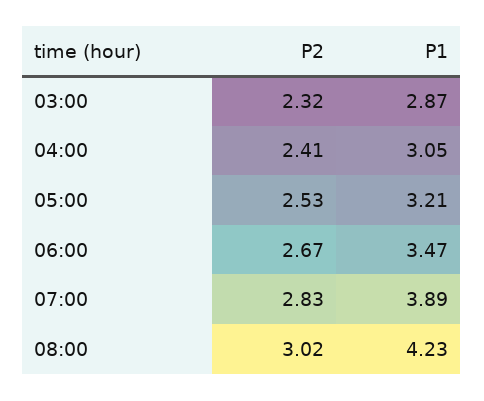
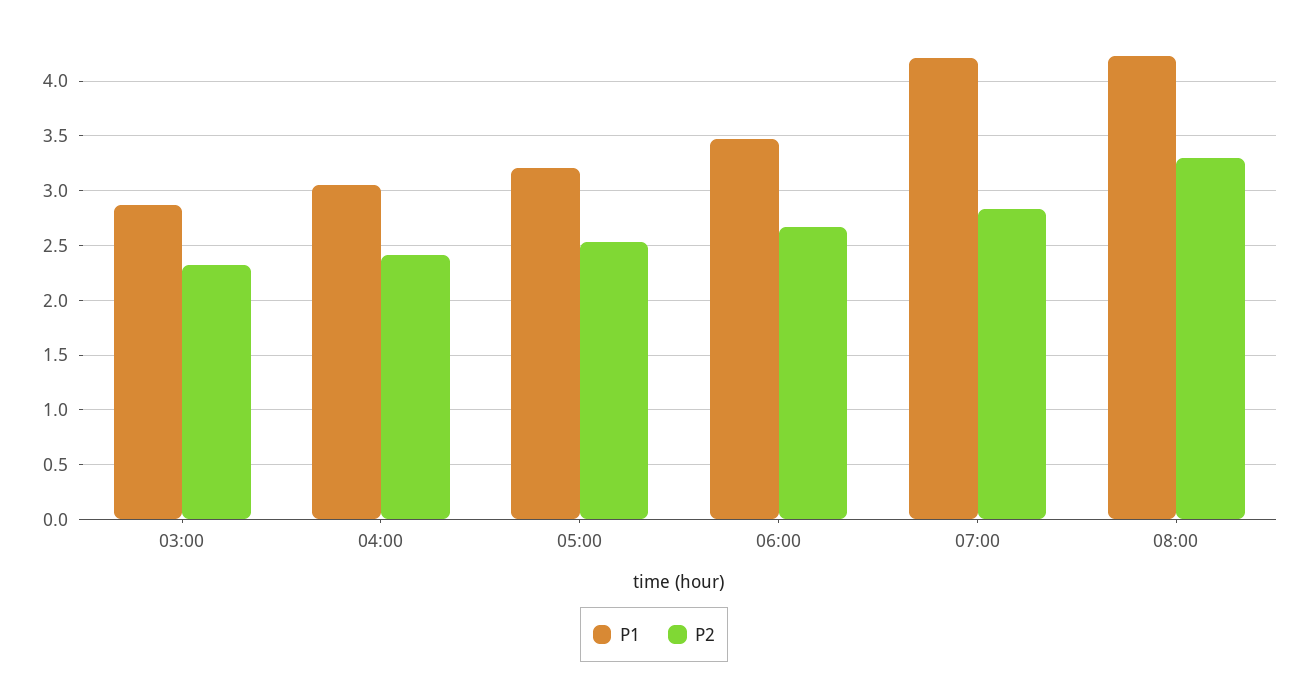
P1, 07:00: 3.89 -> 4.2
P2, 08:00: 3.02 -> 3.3

